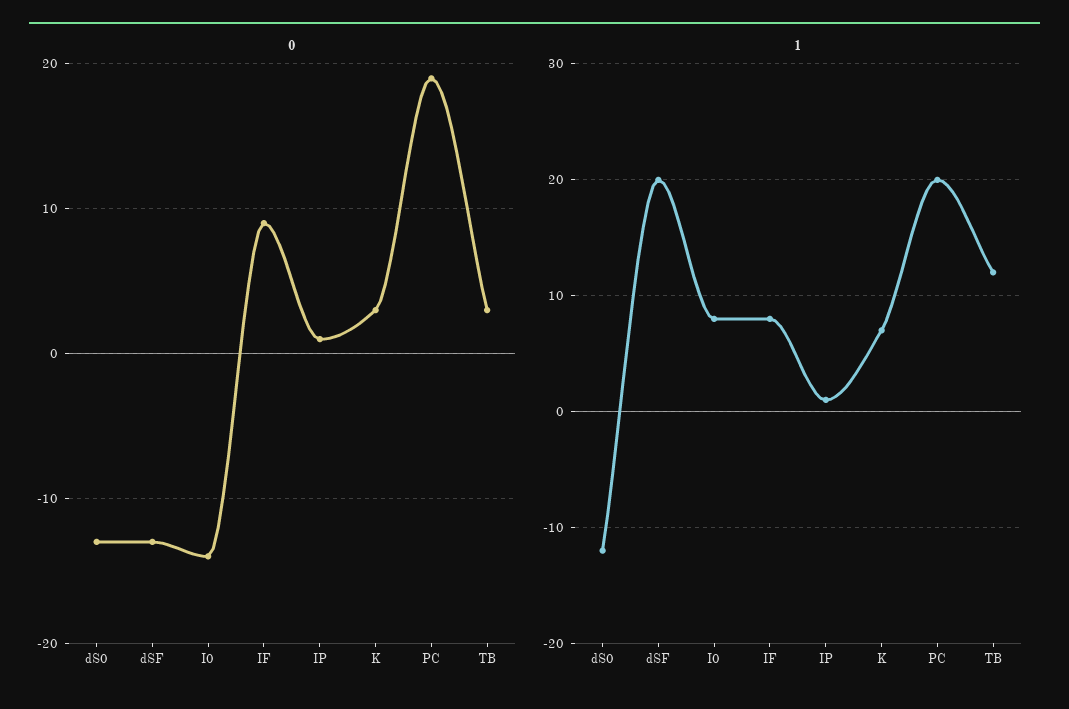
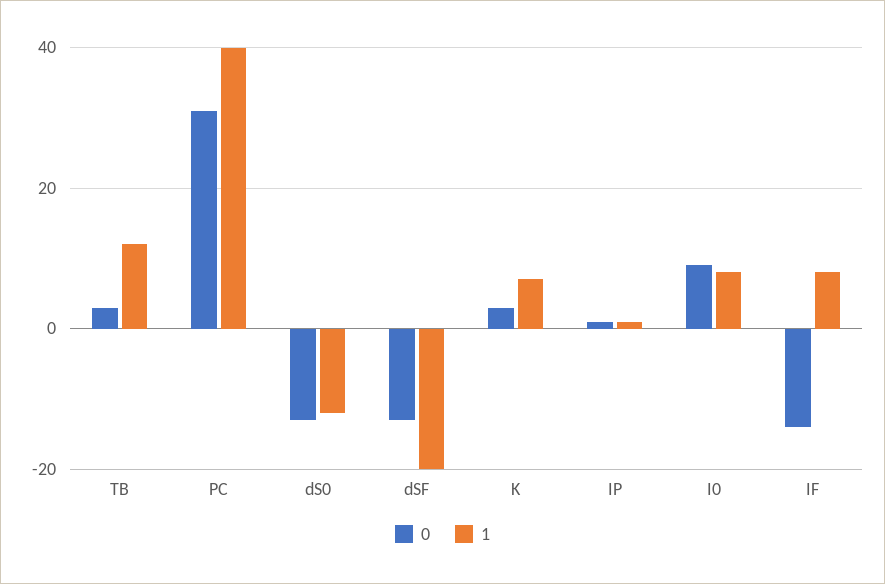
0, I0: -14 -> 10
0, IF: 9 -> -15
0, PC: 19 -> 30
1, dSF: 20 -> -20
1, PC: 20 -> 40

